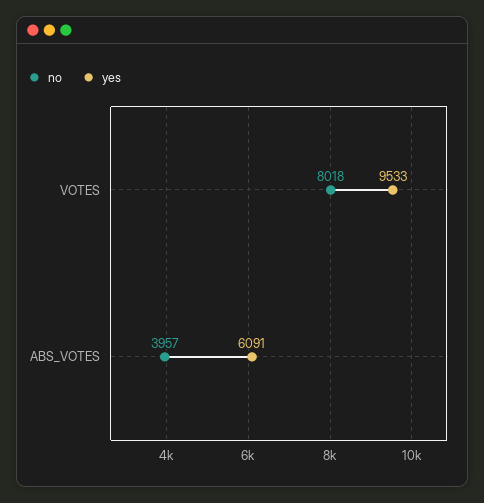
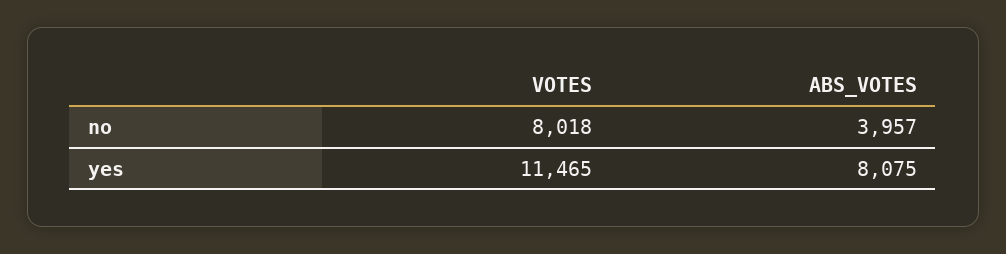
yes, VOTES: 9533 -> 11465
yes, ABS_VOTES: 6091 -> 8075

